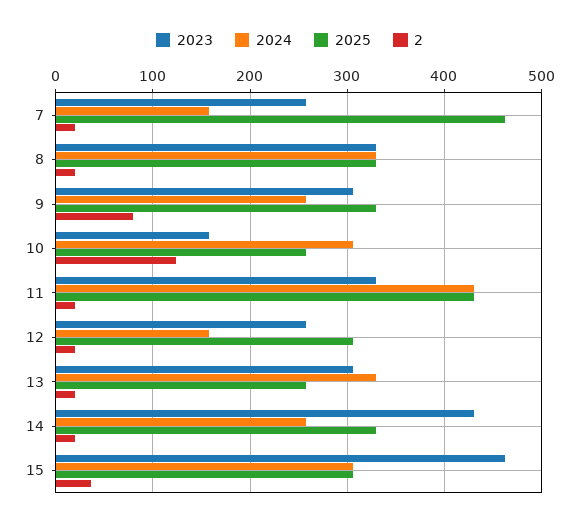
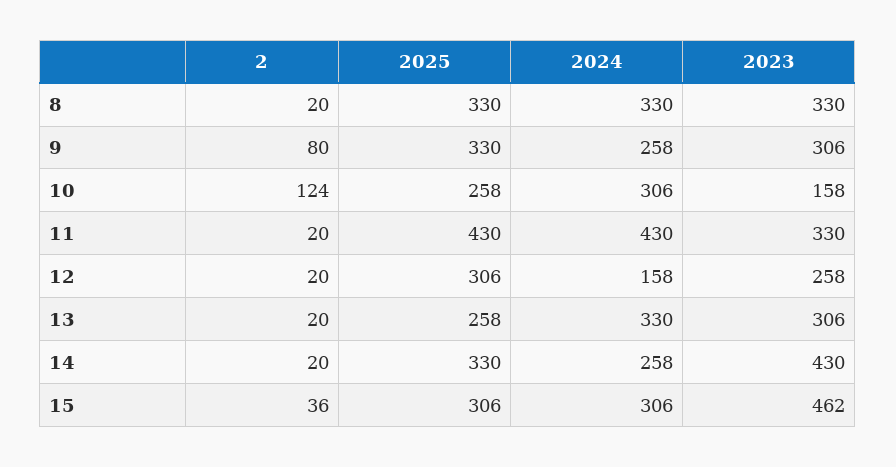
2023, 7: 260 -> none
2024, 7: 160 -> none
2025, 7: 460 -> none
2, 7: 20 -> none

